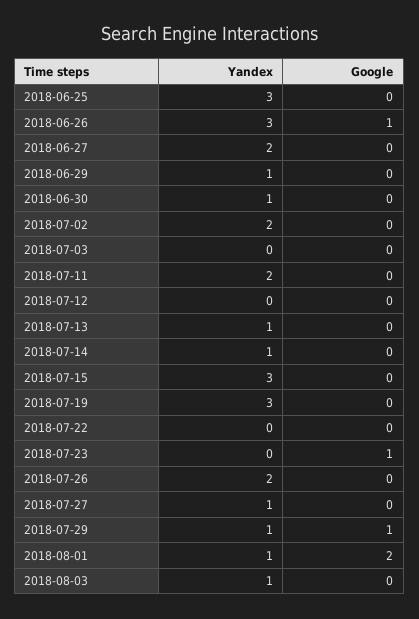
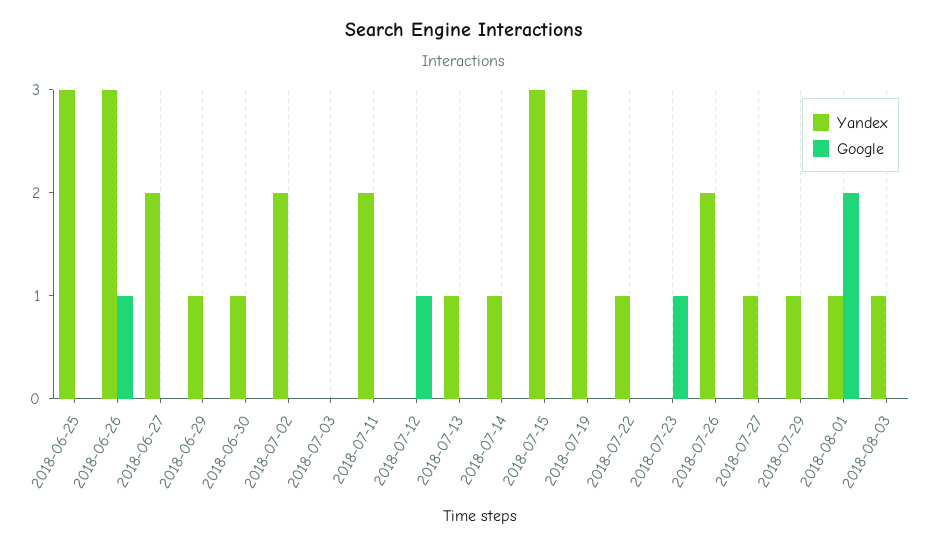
Google, 2018-07-12: 0 -> 1
Yandex, 2018-07-22: 0 -> 1
Google, 2018-07-29: 1 -> 0

